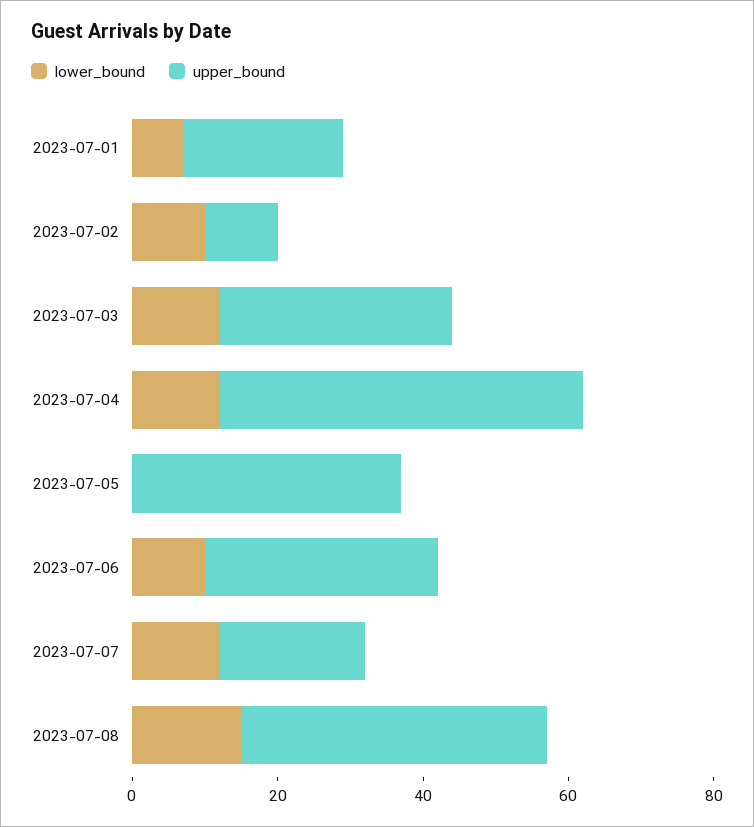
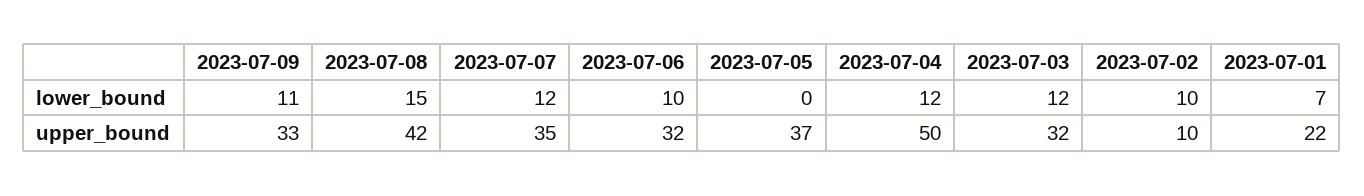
upper_bound, 2023-07-07: 20 -> 35
lower_bound, 2023-07-09: none -> 11
upper_bound, 2023-07-09: none -> 33

